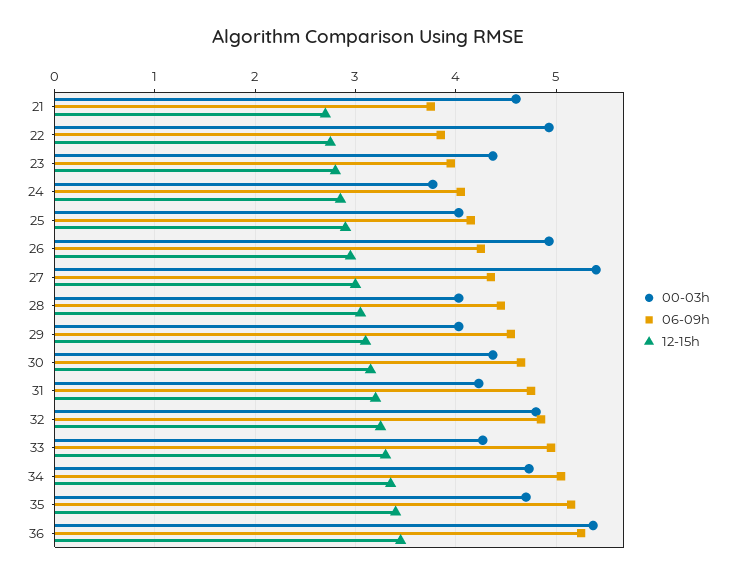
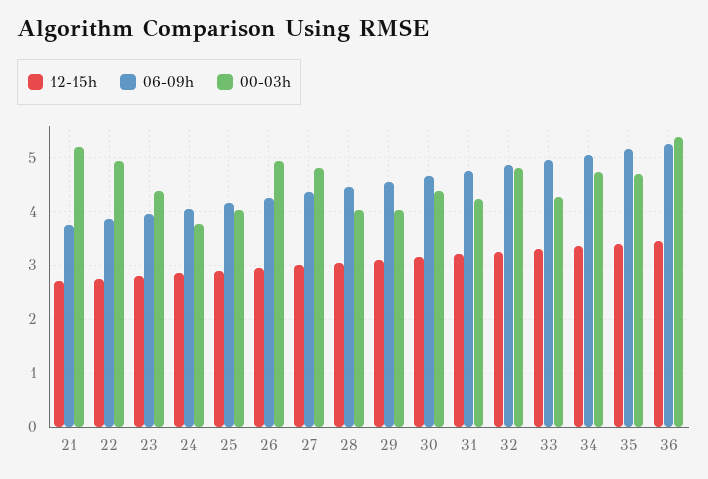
00-03h, 21: 4.6 -> 5.2
00-03h, 27: 5.4 -> 4.8

